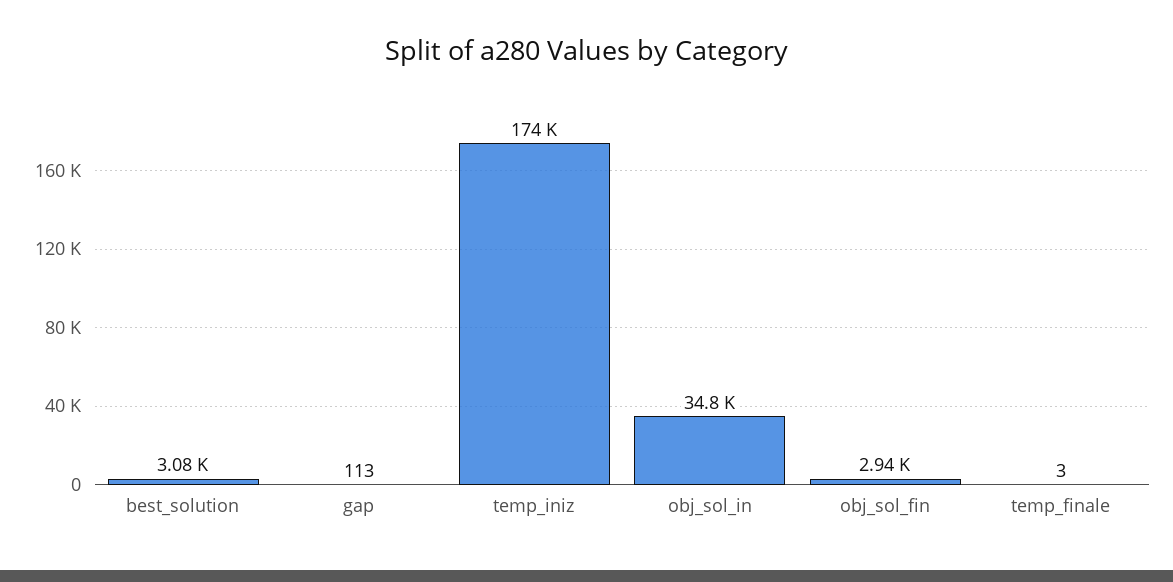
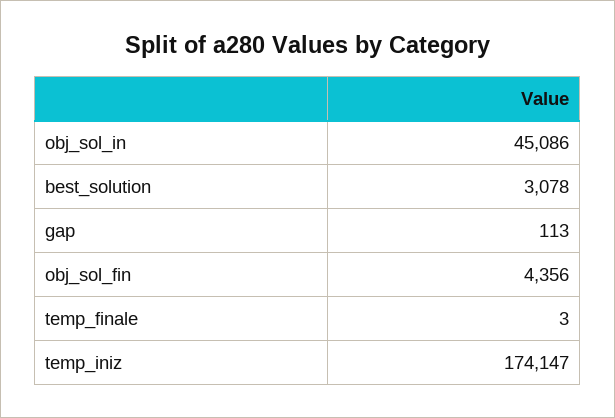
obj_sol_in: 34800 -> 45086
obj_sol_fin: 2940 -> 4356

